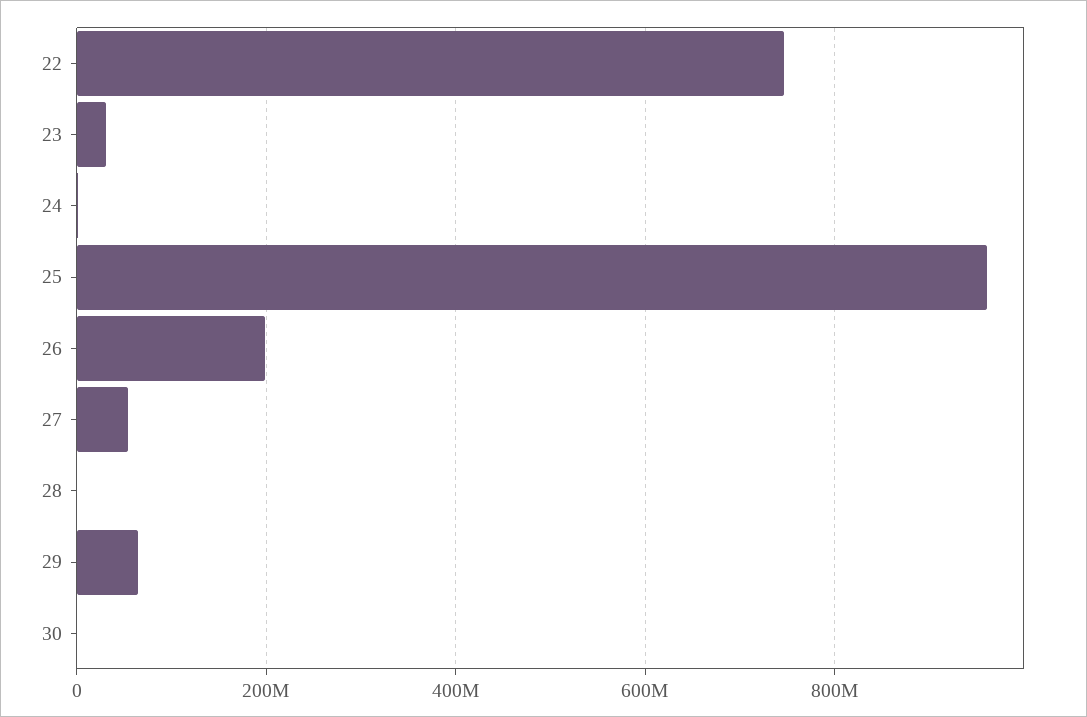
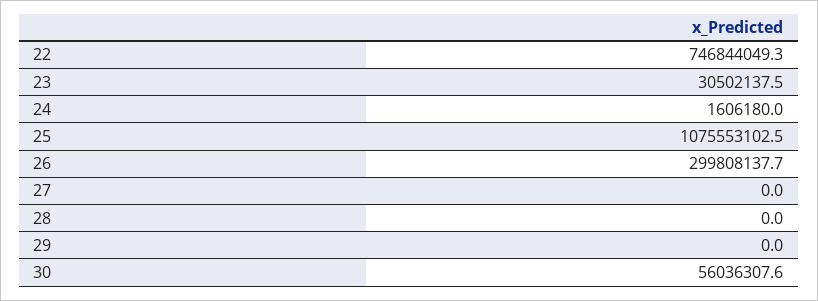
25: 960000000 -> 1075553102.5
26: 200000000 -> 299808137.7
27: 60000000 -> 0
29: 60000000 -> 0
30: 0 -> 56036307.6

